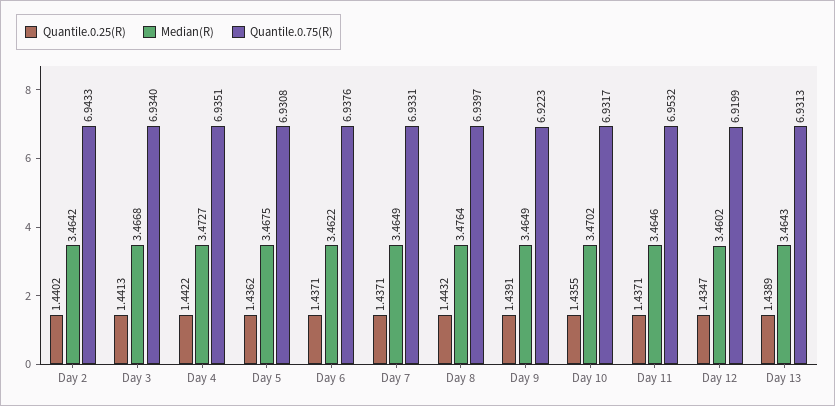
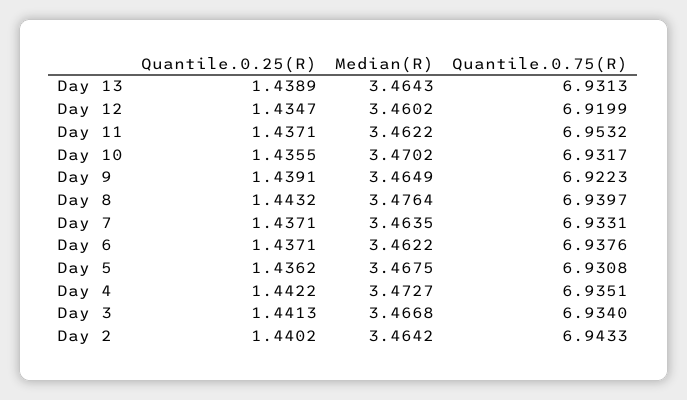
Median(R), Day 7: 3.4649 -> 3.4635
Median(R), Day 11: 3.4646 -> 3.4622

